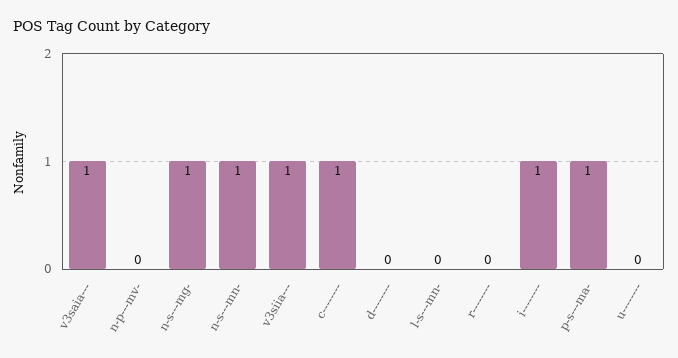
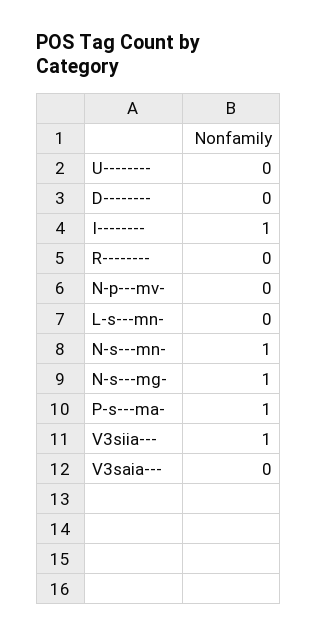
v3saia---: 1 -> 0
c--------: 1 -> none

